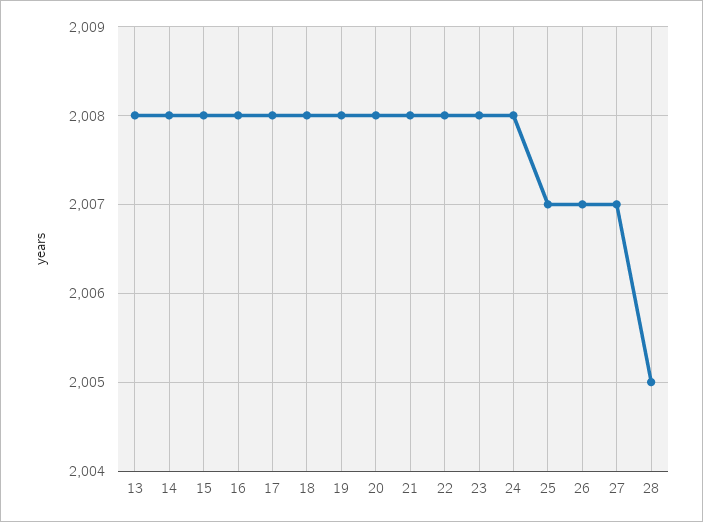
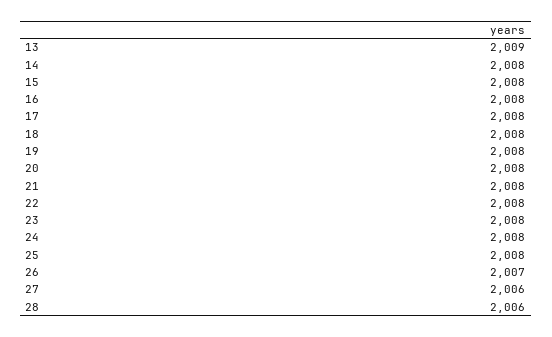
13: 2008 -> 2009
25: 2007 -> 2008
27: 2007 -> 2006
28: 2005 -> 2006

